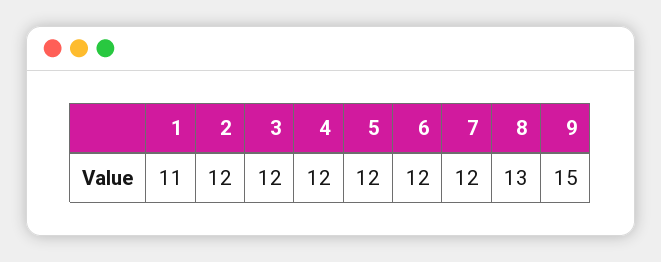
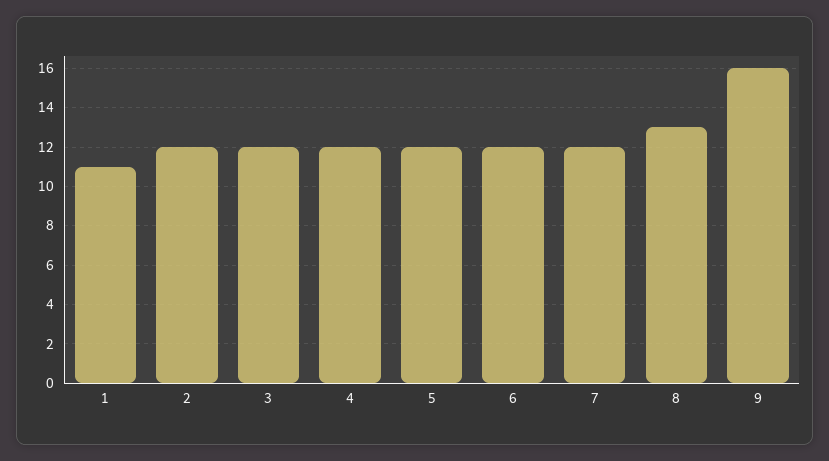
9: 15 -> 16

